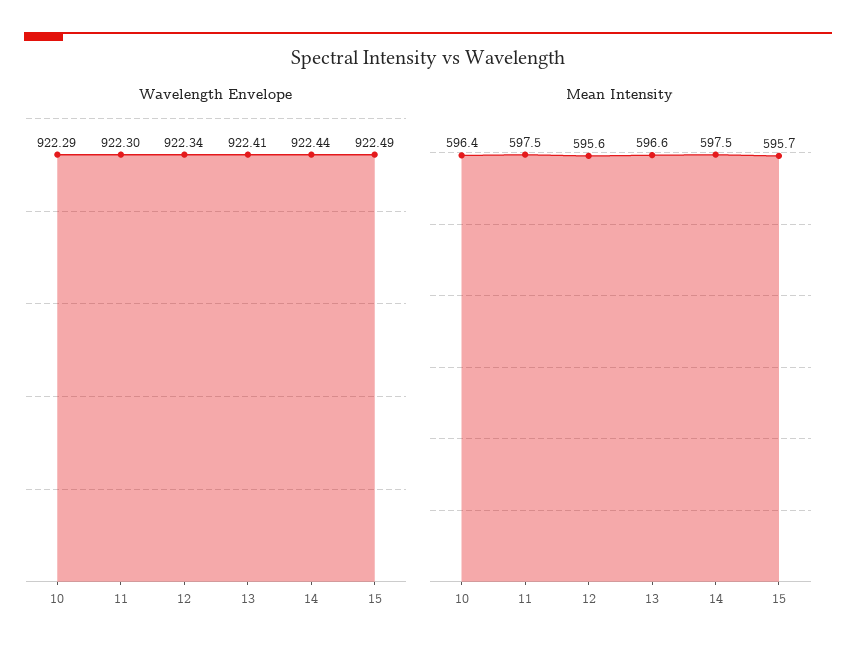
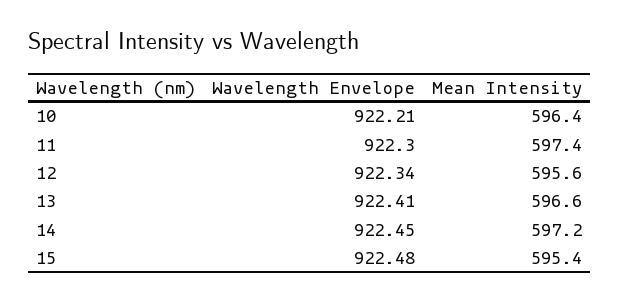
Wavelength Envelope, 10: 922.29 -> 922.21
Wavelength Envelope, 14: 922.44 -> 922.45
Wavelength Envelope, 15: 922.49 -> 922.48
Mean Intensity, 11: 597.5 -> 597.4
Mean Intensity, 14: 597.5 -> 597.2
Mean Intensity, 15: 595.7 -> 595.4

